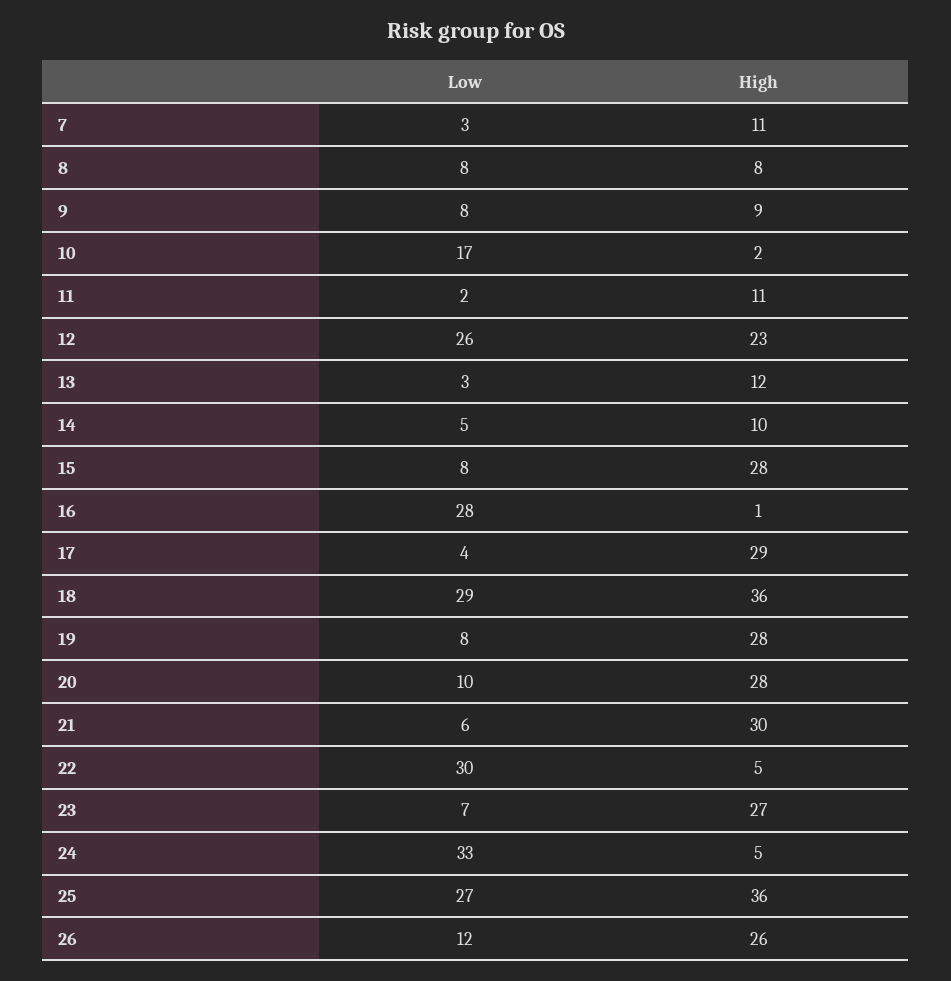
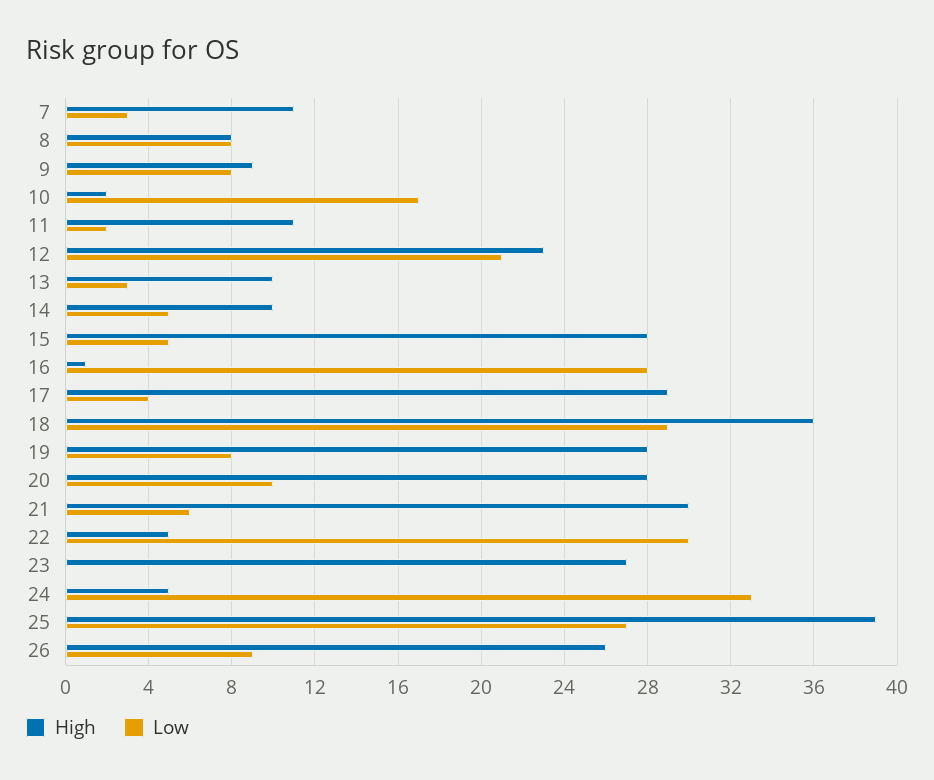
Low, 12: 26 -> 21
High, 13: 12 -> 10
Low, 15: 8 -> 5
Low, 23: 7 -> 0
High, 25: 36 -> 39
Low, 26: 12 -> 9

